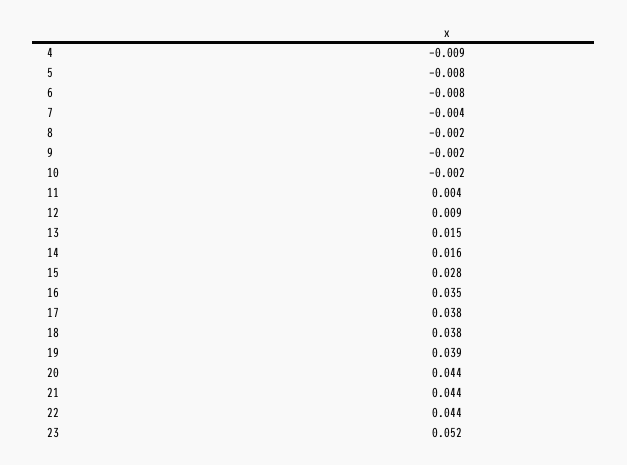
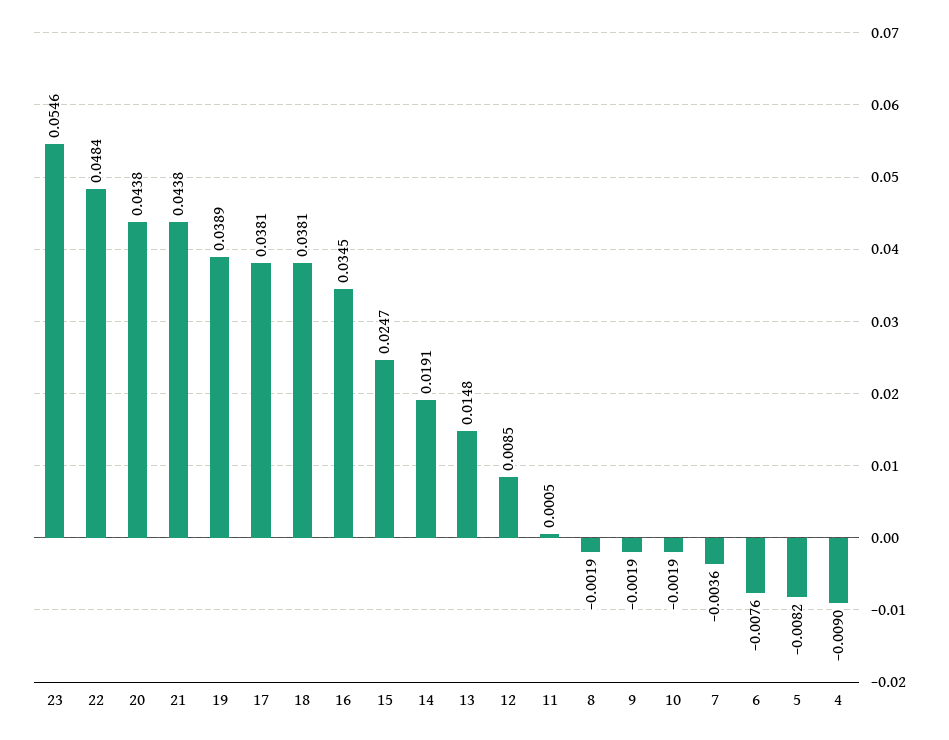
11: 0.004 -> 0.0005
14: 0.016 -> 0.0191
15: 0.028 -> 0.0247
22: 0.044 -> 0.0484
23: 0.052 -> 0.0546

